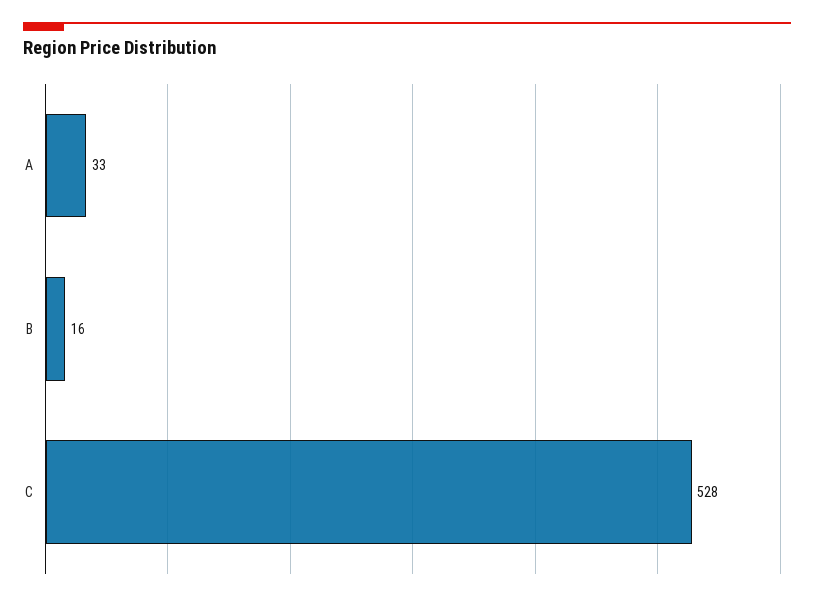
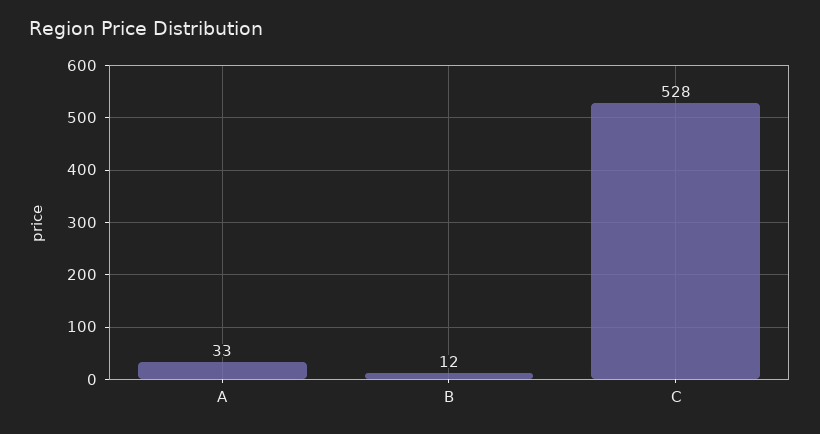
B: 16 -> 12

